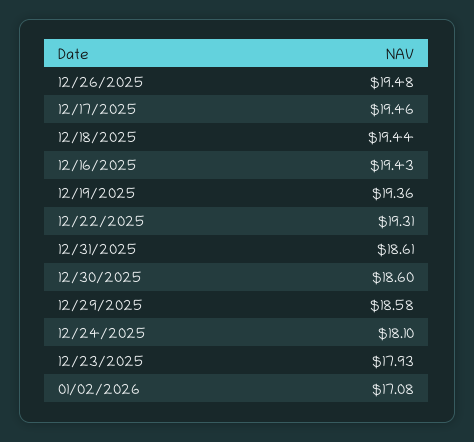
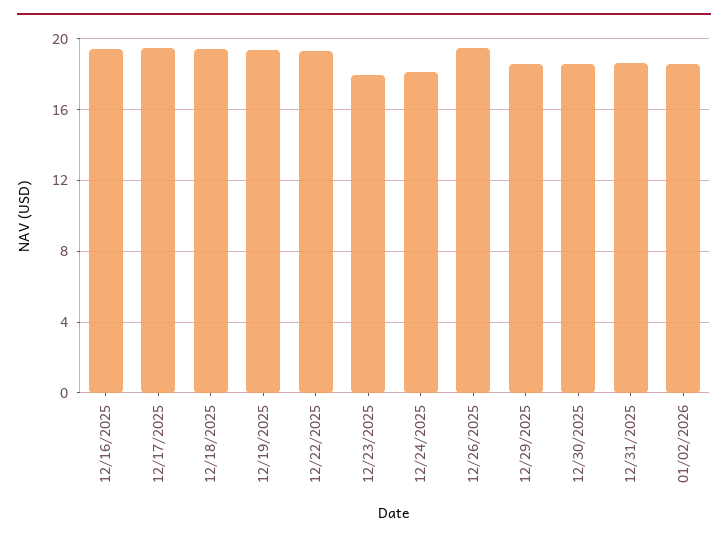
01/02/2026: 17.08 -> 18.5

